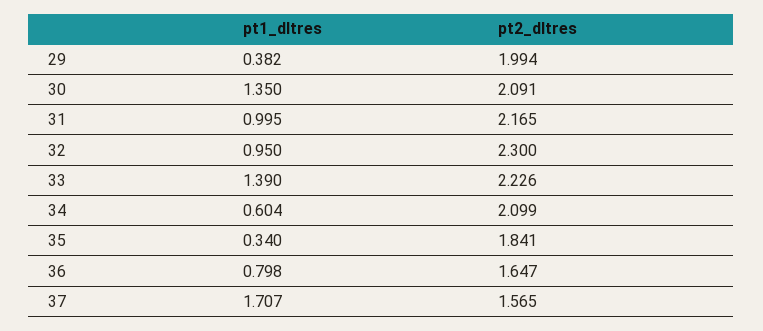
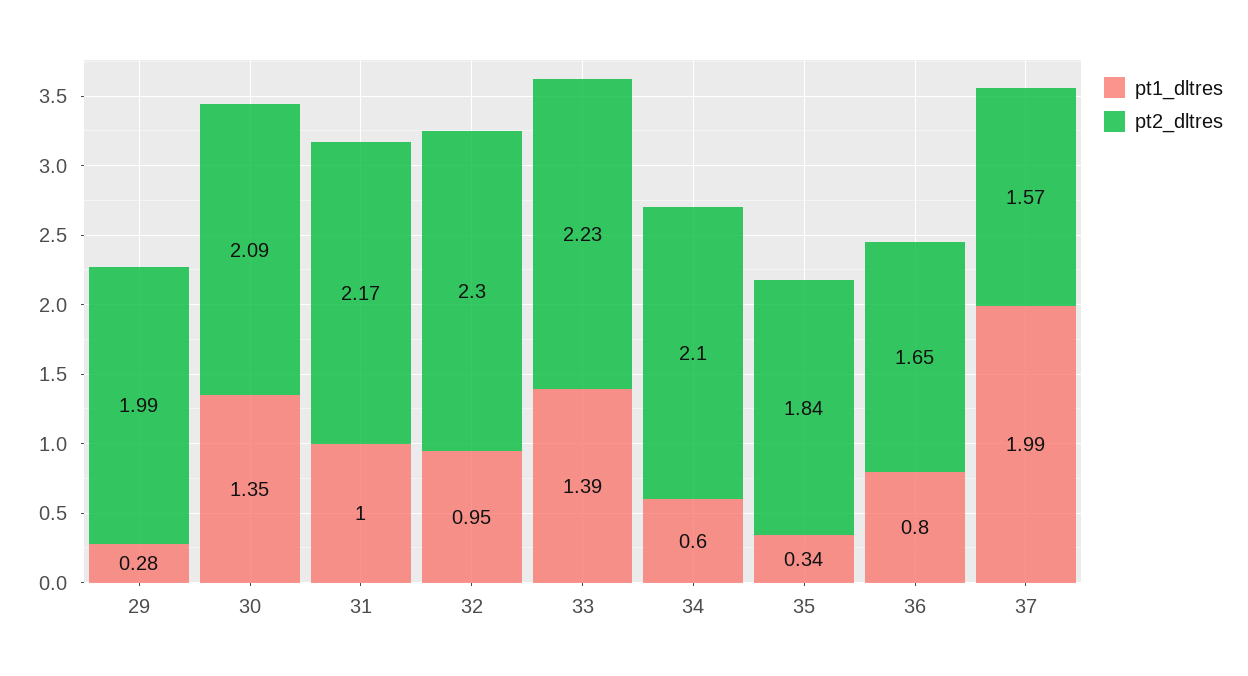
pt1_dltres, 29: 0.382 -> 0.28
pt1_dltres, 37: 1.707 -> 1.99

